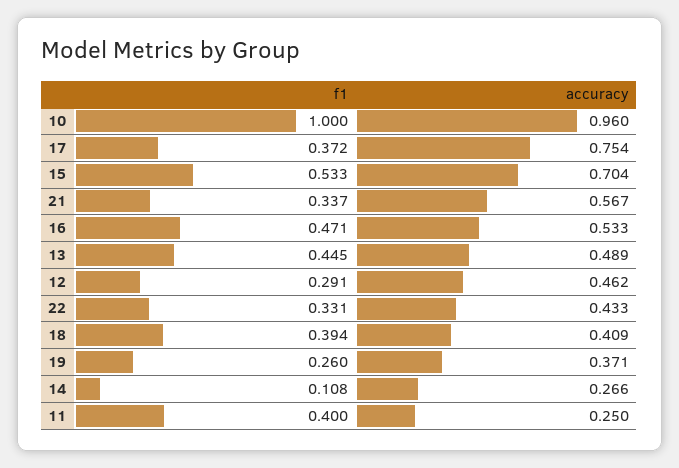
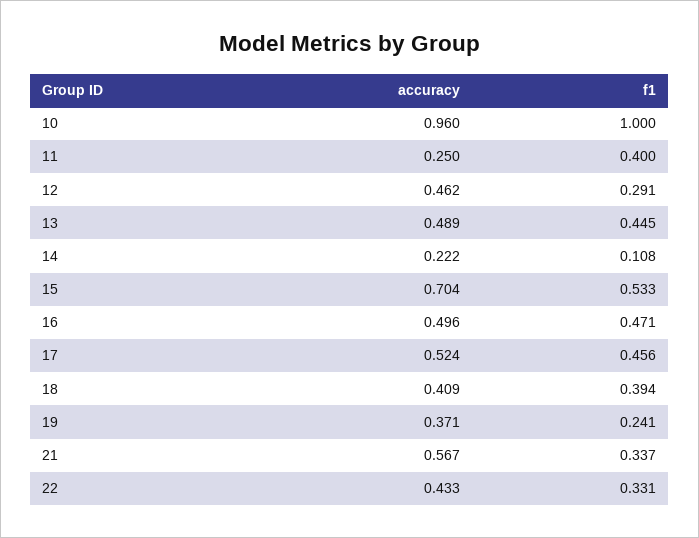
f1, 17: 0.372 -> 0.456
accuracy, 17: 0.754 -> 0.524
accuracy, 16: 0.533 -> 0.496
f1, 19: 0.26 -> 0.241
accuracy, 14: 0.266 -> 0.222

